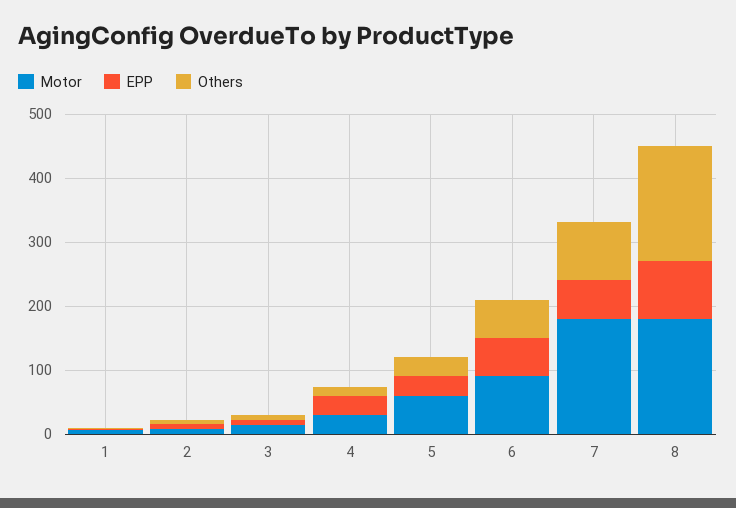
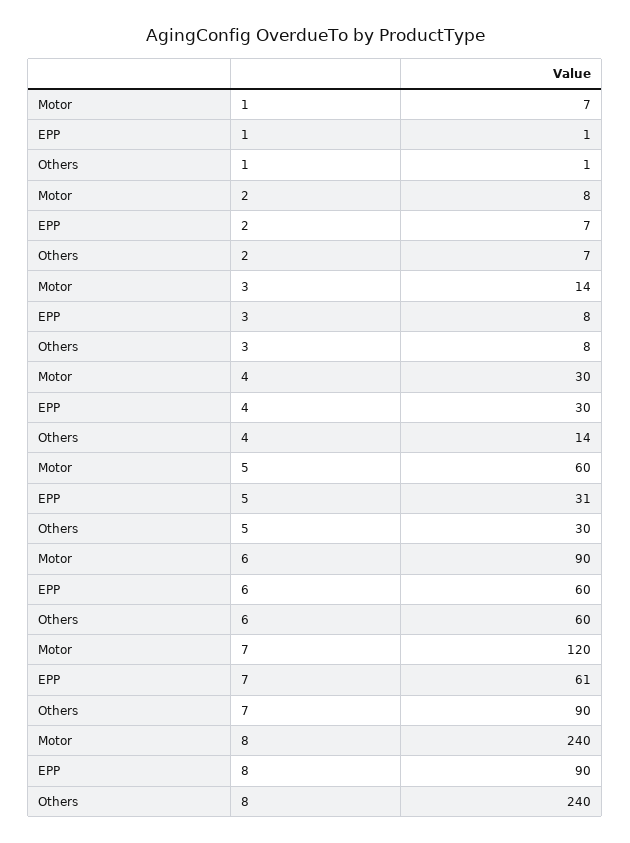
Motor, 7: 180 -> 120
Motor, 8: 180 -> 240
Others, 8: 180 -> 240

